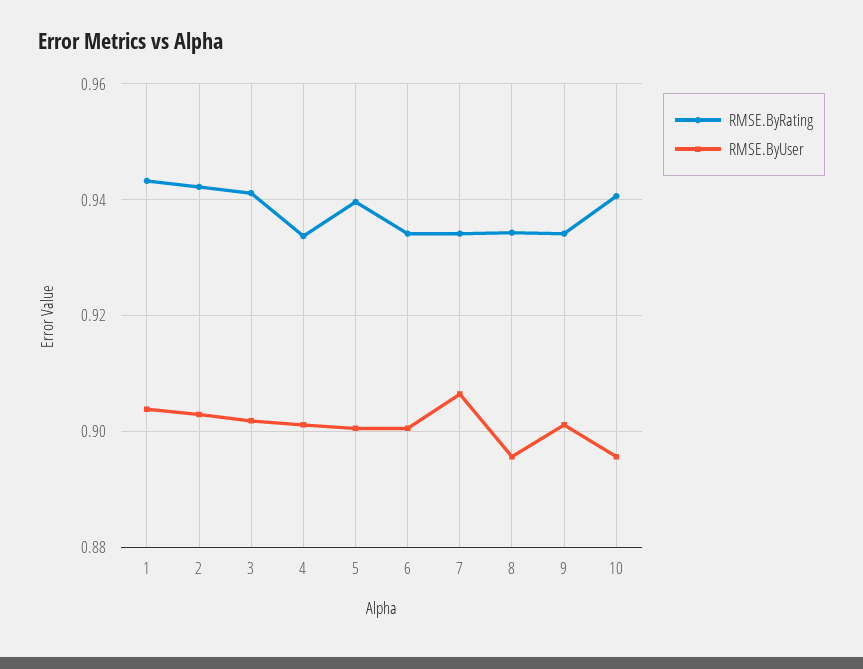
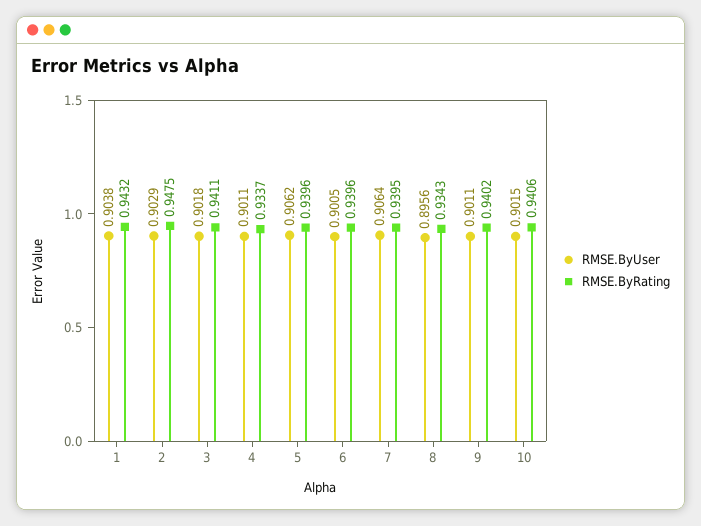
RMSE.ByRating, 2: 0.942 -> 0.9475
RMSE.ByUser, 5: 0.9 -> 0.9062
RMSE.ByRating, 6: 0.934 -> 0.9396
RMSE.ByRating, 7: 0.934 -> 0.9395
RMSE.ByRating, 9: 0.934 -> 0.9402
RMSE.ByUser, 10: 0.896 -> 0.9015

